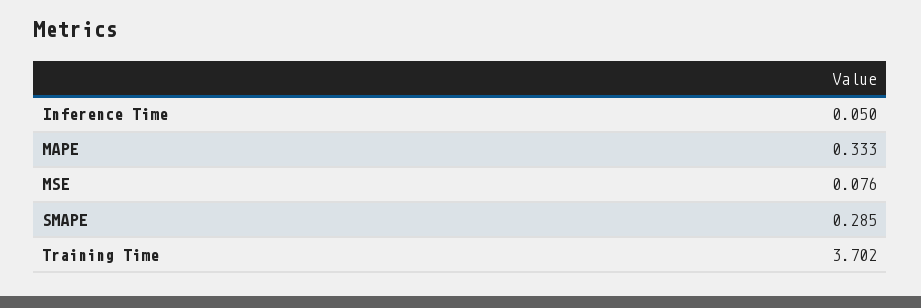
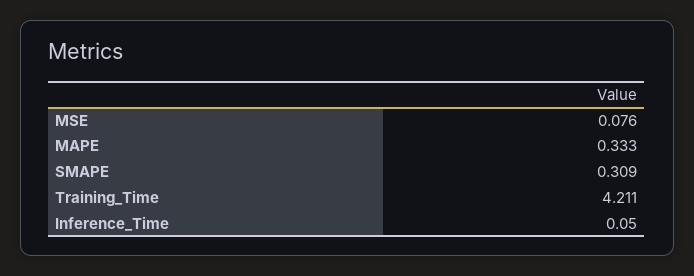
SMAPE: 0.285 -> 0.309
Training Time: 3.702 -> 4.211

